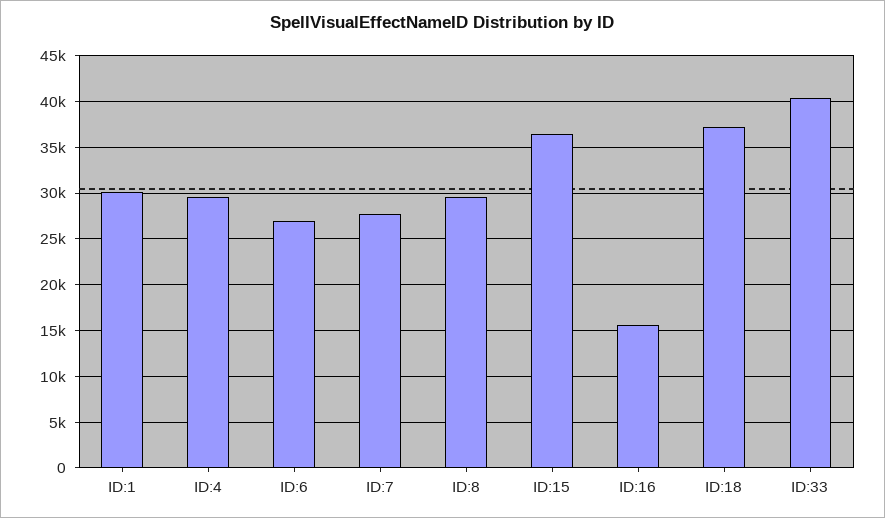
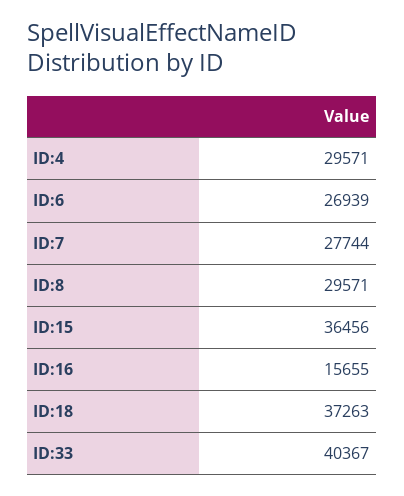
ID:1: 30000 -> none

